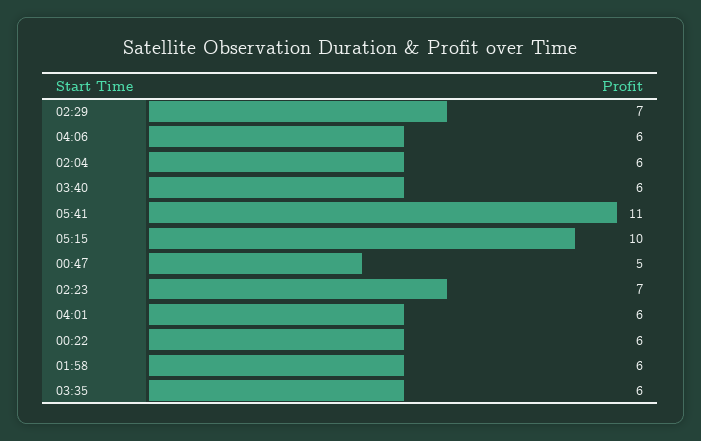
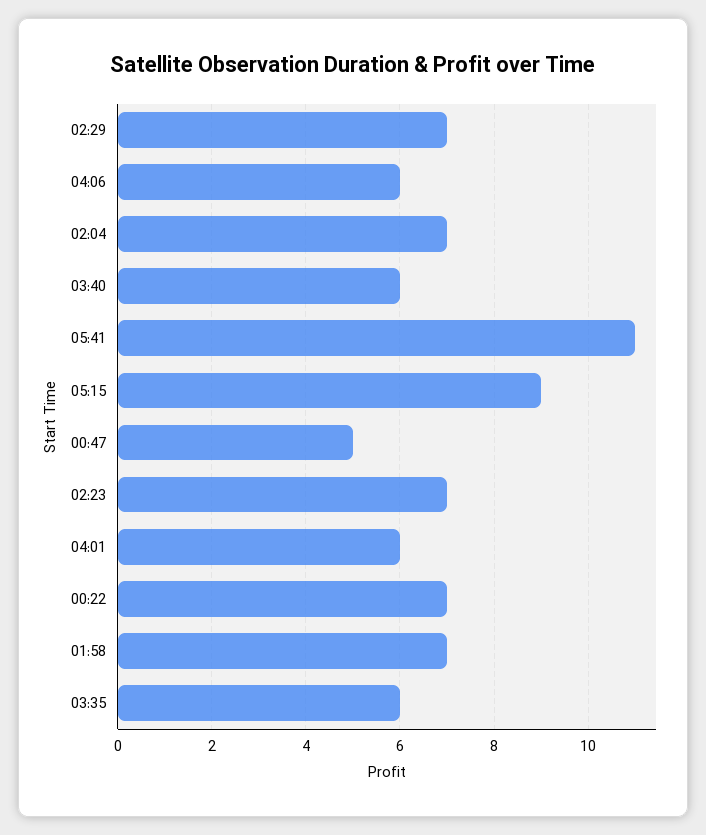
02:04: 6 -> 7
05:15: 10 -> 9
00:22: 6 -> 7
01:58: 6 -> 7

